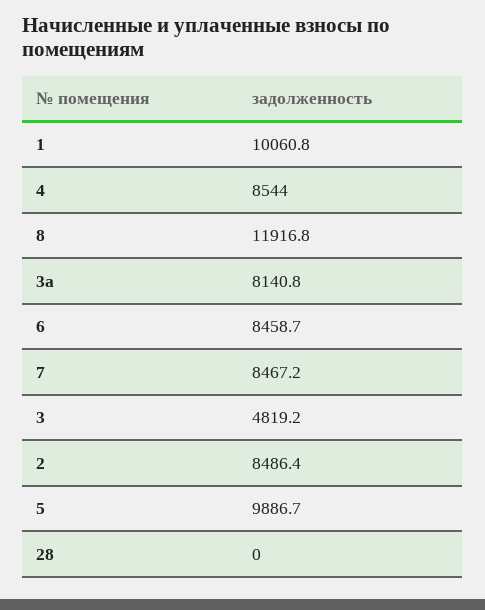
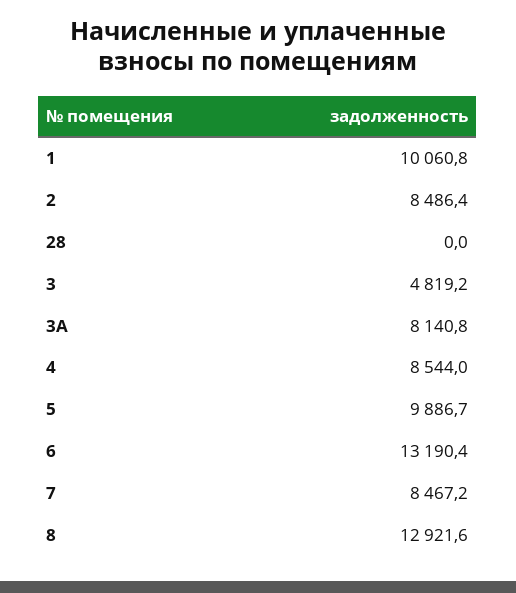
8: 11916.8 -> 12921.6
6: 8458.7 -> 13190.4

